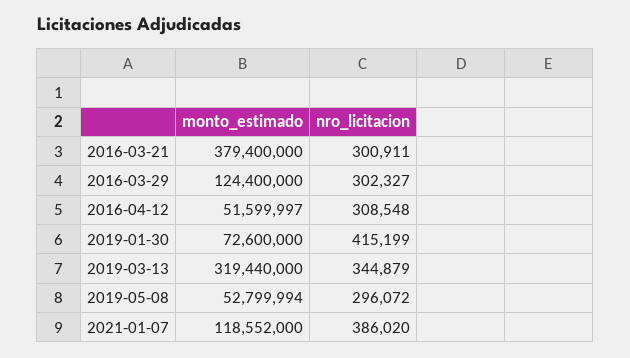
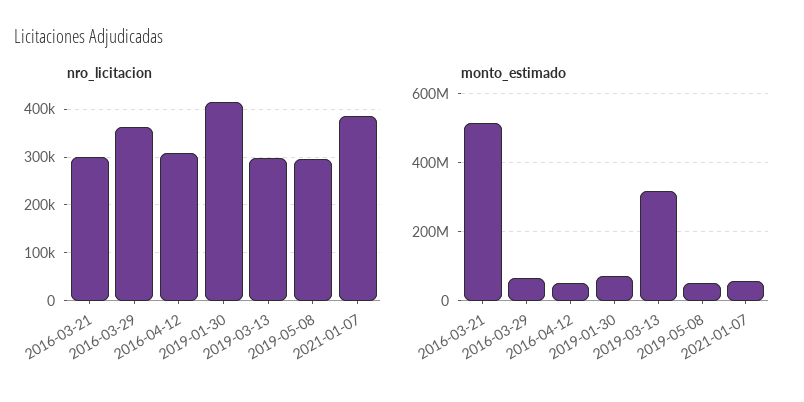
monto_estimado, 2016-03-21: 379400000 -> 520000000
monto_estimado, 2016-03-29: 124400000 -> 60000000
nro_licitacion, 2016-03-29: 302327 -> 360000
nro_licitacion, 2019-03-13: 344879 -> 300000
monto_estimado, 2021-01-07: 118552000 -> 60000000

